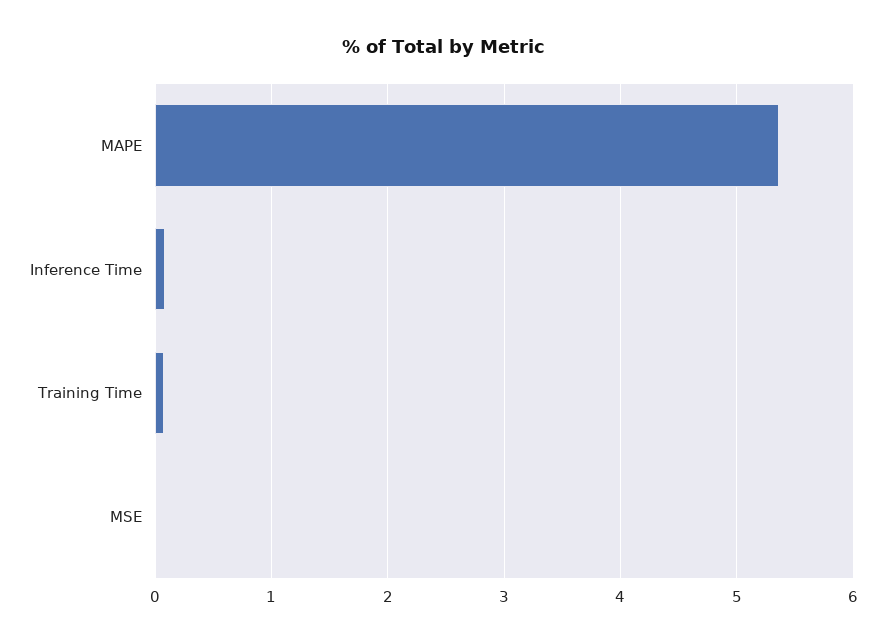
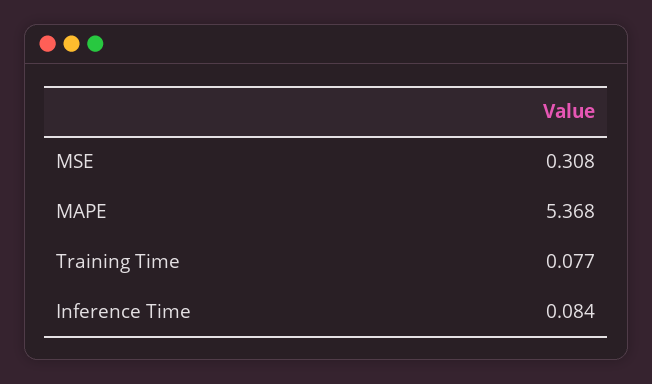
MSE: 0 -> 0.308

